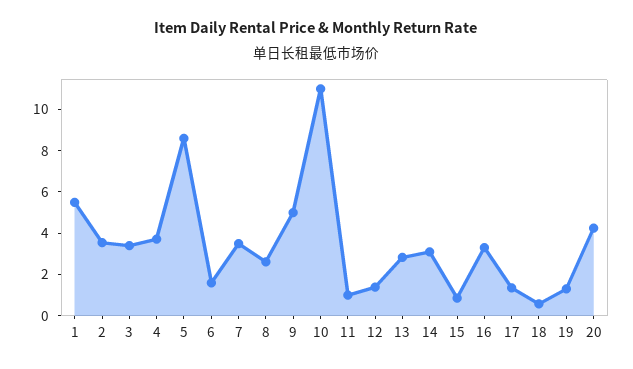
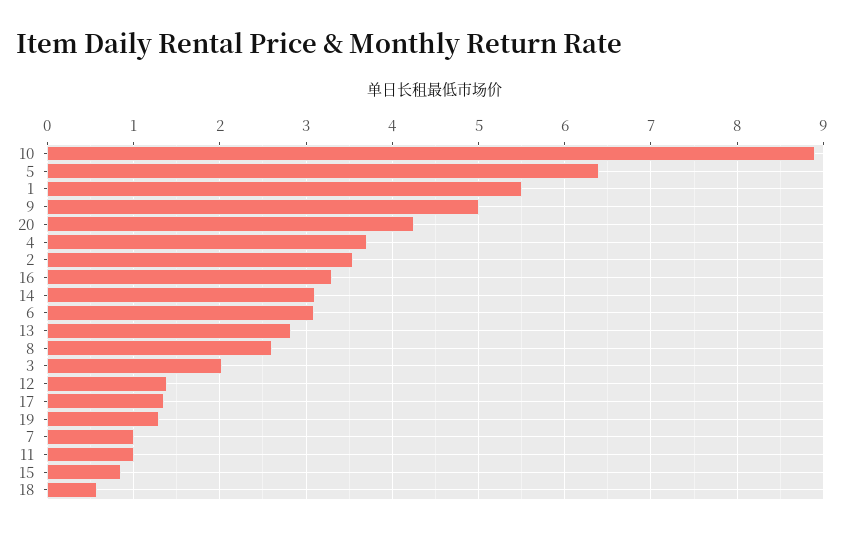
3: 3.5 -> 2
5: 8.5 -> 6.4
6: 1.5 -> 3.1
7: 3.5 -> 1
10: 11 -> 8.9

